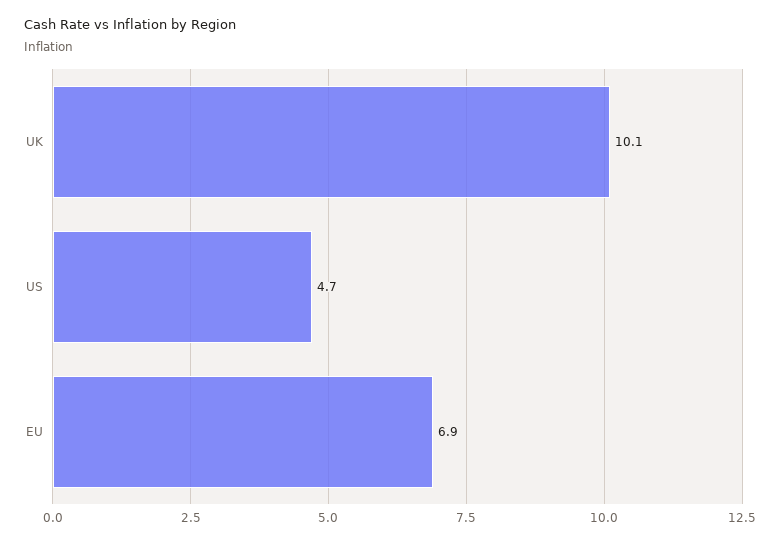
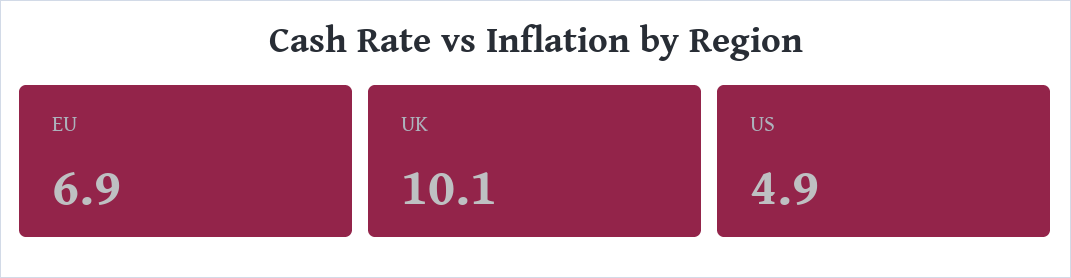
US: 4.7 -> 4.9

